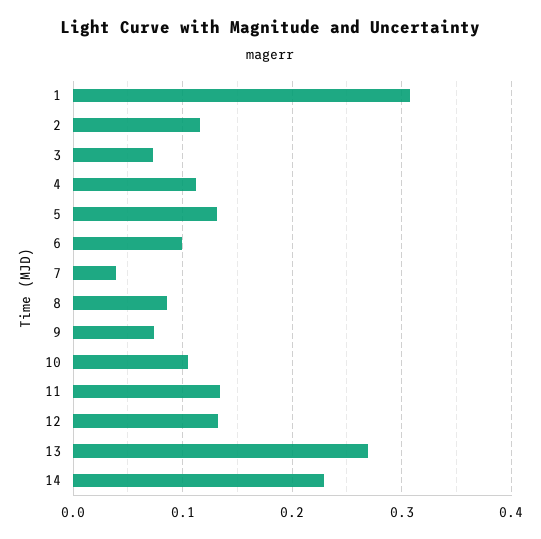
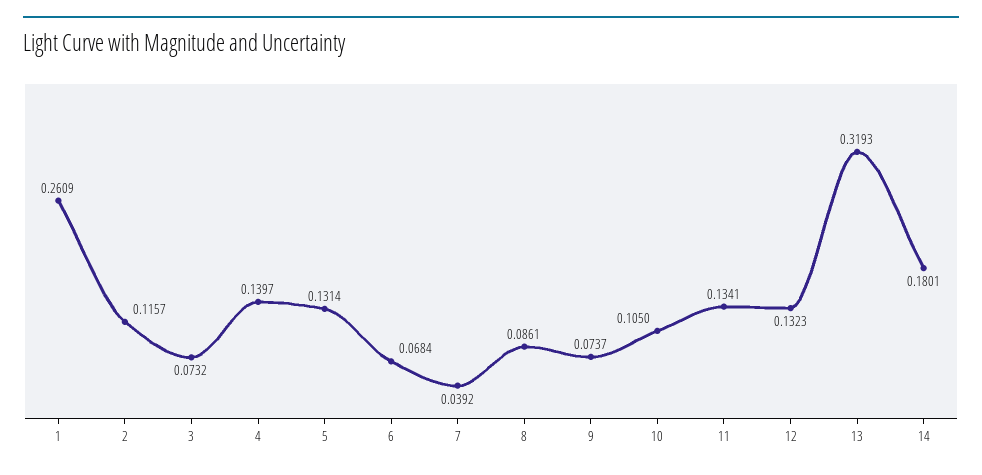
1: 0.31 -> 0.2609
4: 0.11 -> 0.1397
6: 0.1 -> 0.0684
13: 0.27 -> 0.3193
14: 0.23 -> 0.1801

